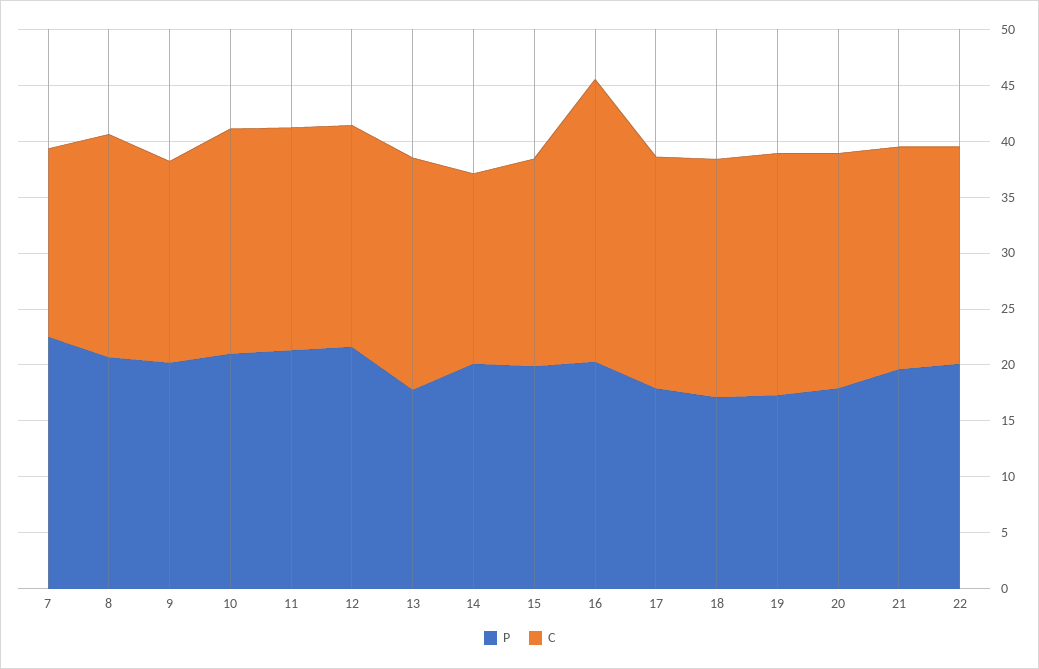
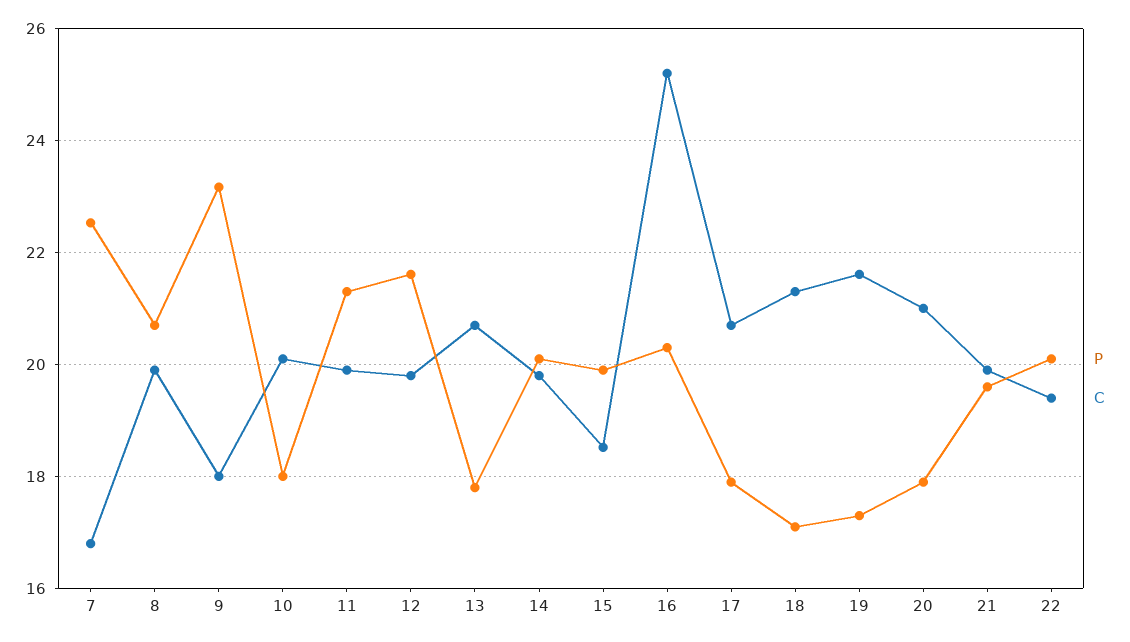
P, 9: 20 -> 23.2
P, 10: 21 -> 18
C, 14: 17 -> 19.8

